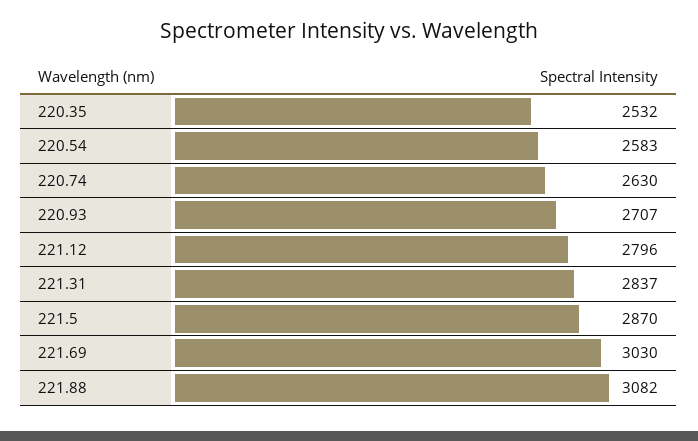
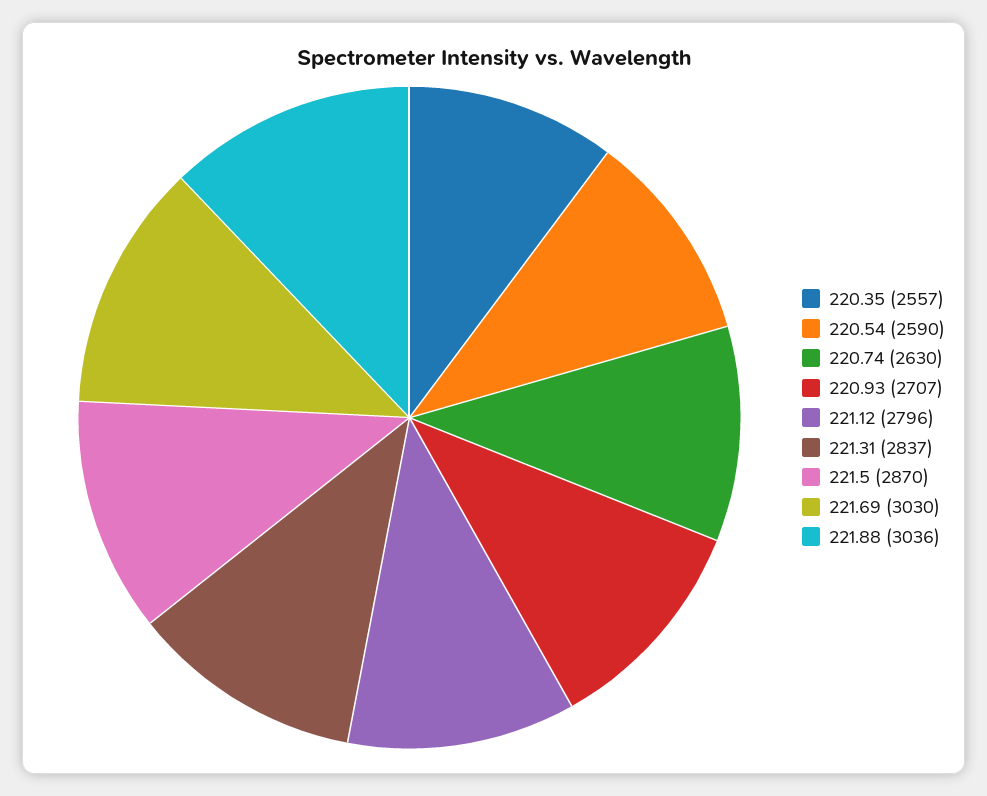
220.35: 2532 -> 2557
220.54: 2583 -> 2590
221.88: 3082 -> 3036

